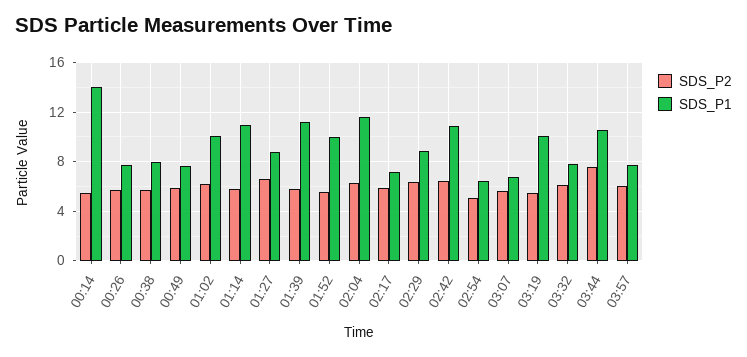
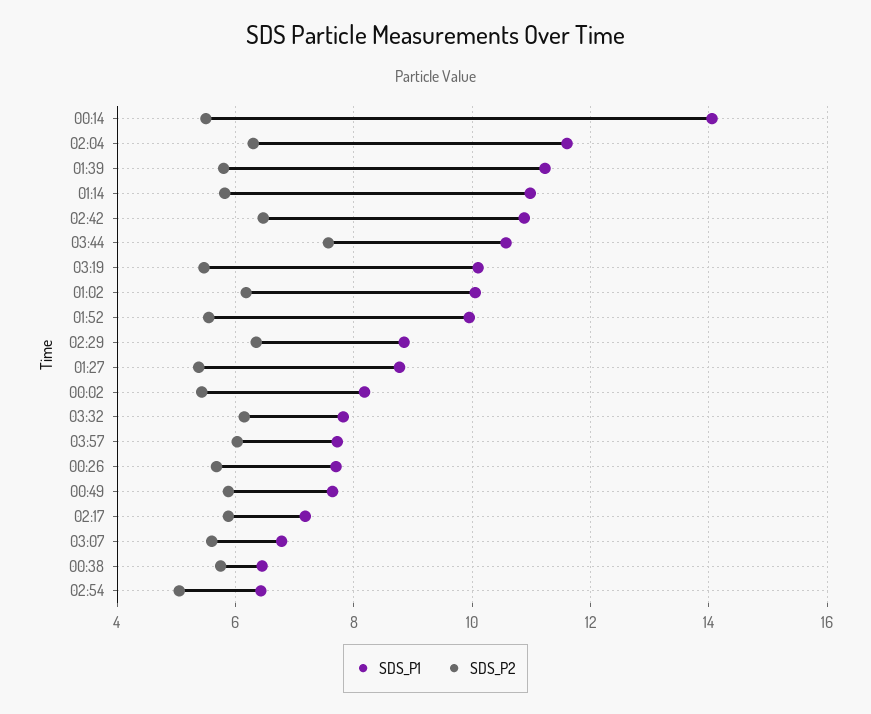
SDS_P1, 00:38: 8 -> 6.4
SDS_P2, 01:27: 6.5 -> 5.4
SDS_P1, 00:02: none -> 8.2
SDS_P2, 00:02: none -> 5.4

